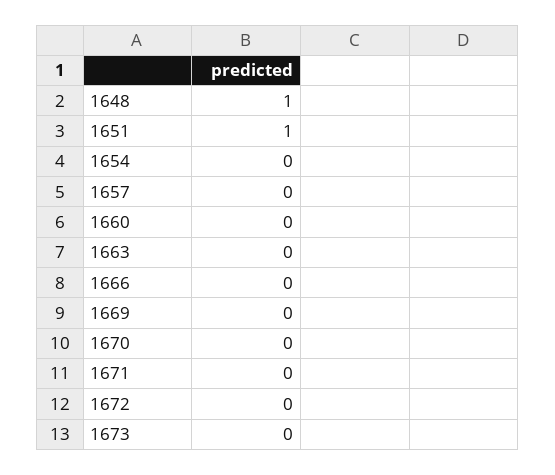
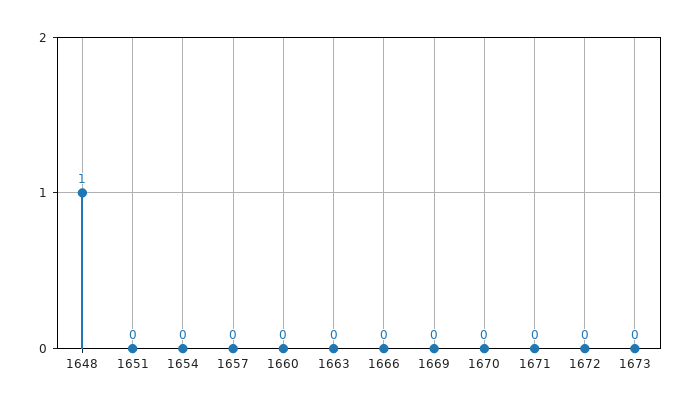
1651: 1 -> 0

